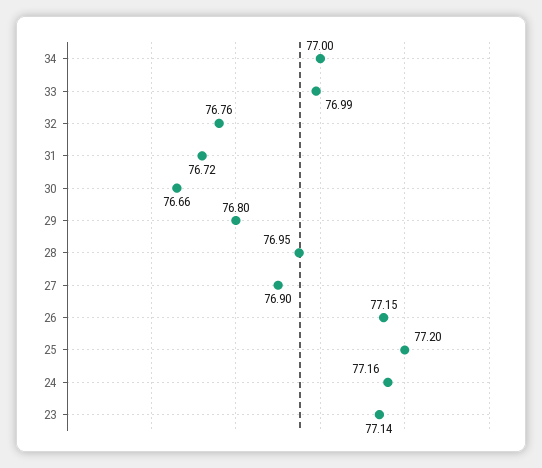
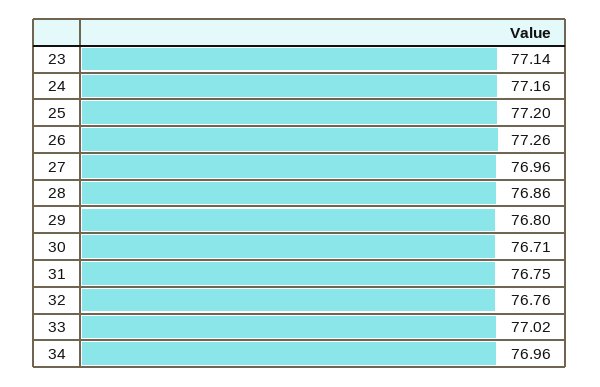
34: 77 -> 76.96
33: 76.99 -> 77.02
31: 76.72 -> 76.75
30: 76.66 -> 76.71
28: 76.95 -> 76.86
27: 76.9 -> 76.96
26: 77.15 -> 77.26

